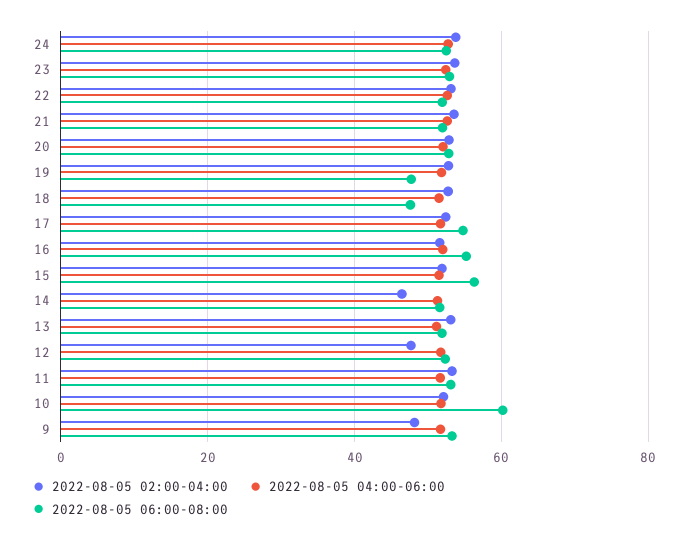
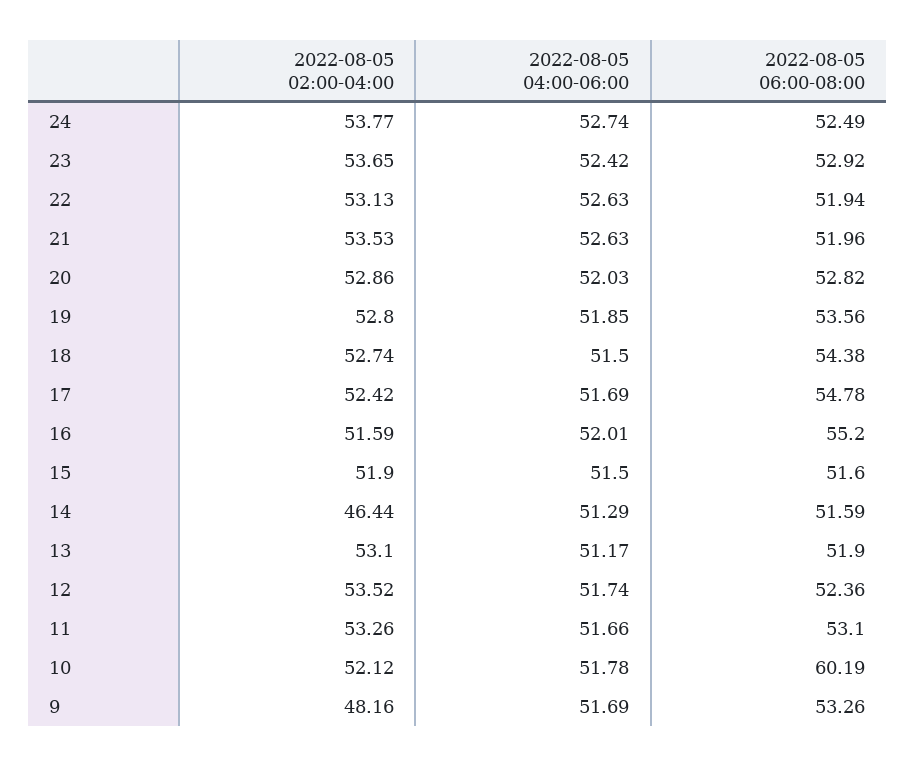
2022-08-05 06:00-08:00, 19: 48 -> 53.56
2022-08-05 06:00-08:00, 18: 48 -> 54.38
2022-08-05 06:00-08:00, 15: 56 -> 51.6
2022-08-05 02:00-04:00, 12: 48 -> 53.52

